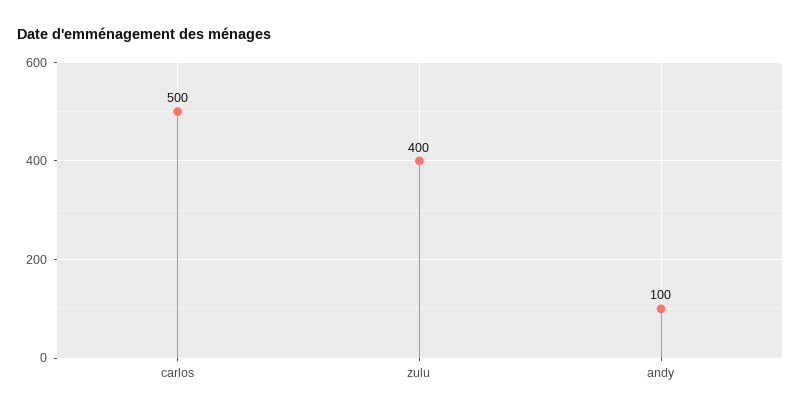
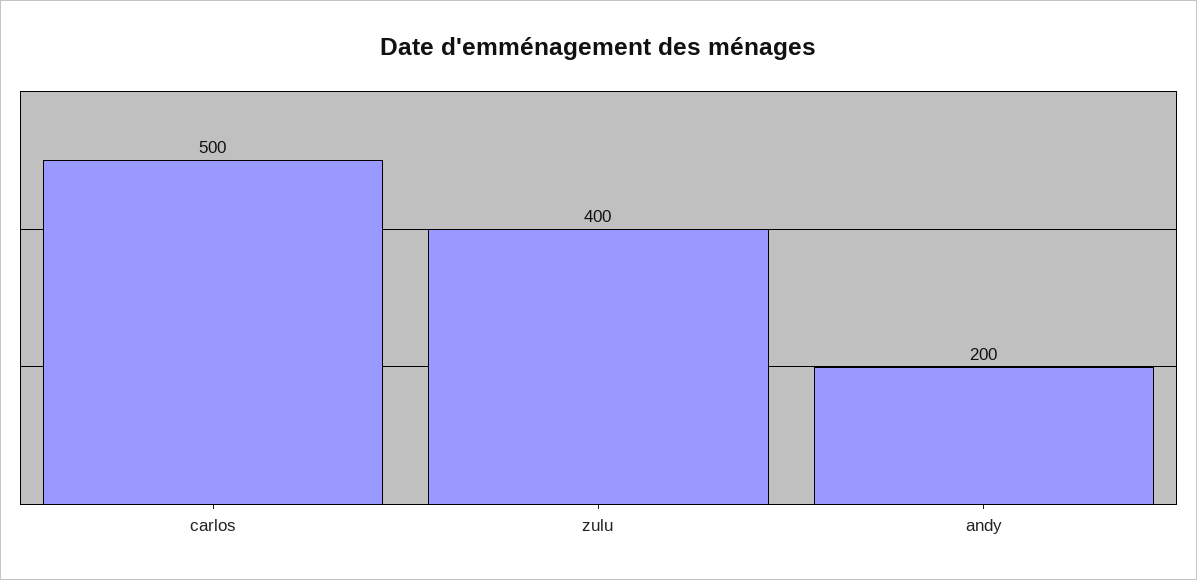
andy: 100 -> 200

